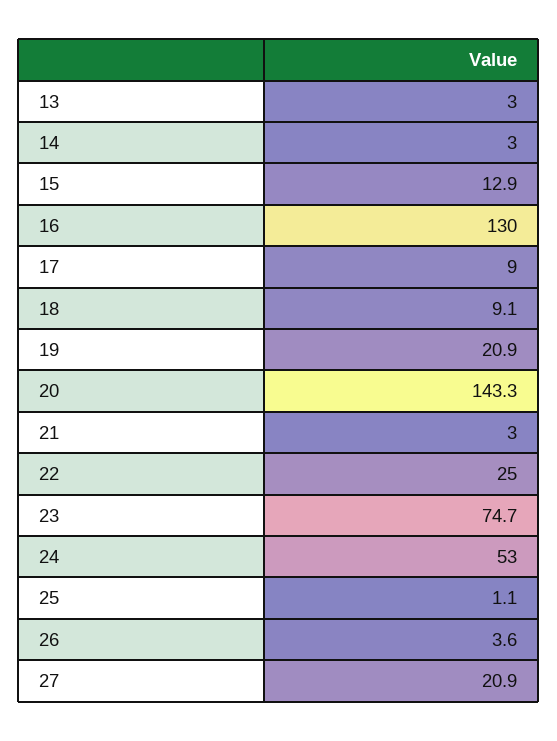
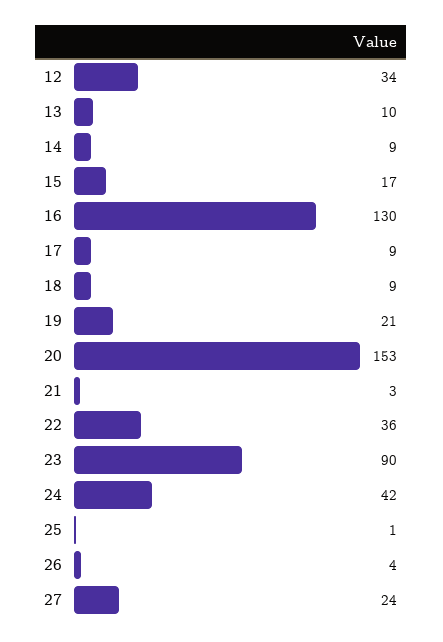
13: 3 -> 10
14: 3 -> 9
15: 12.9 -> 17
20: 143.3 -> 153
22: 25 -> 36
23: 74.7 -> 90
24: 53 -> 42
27: 20.9 -> 24
12: none -> 34

